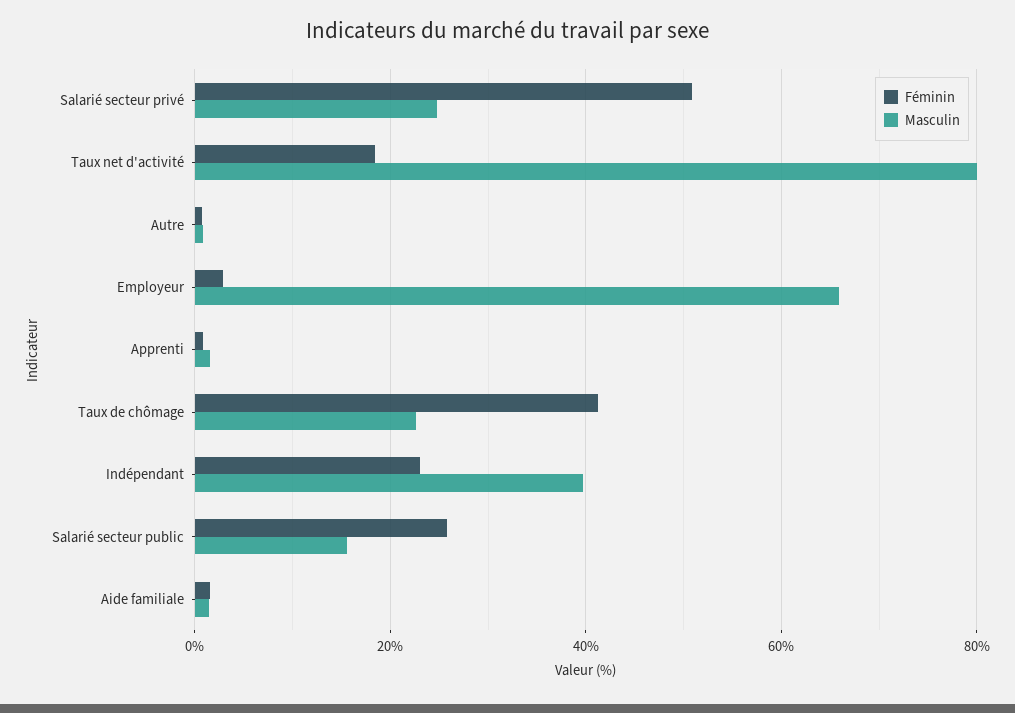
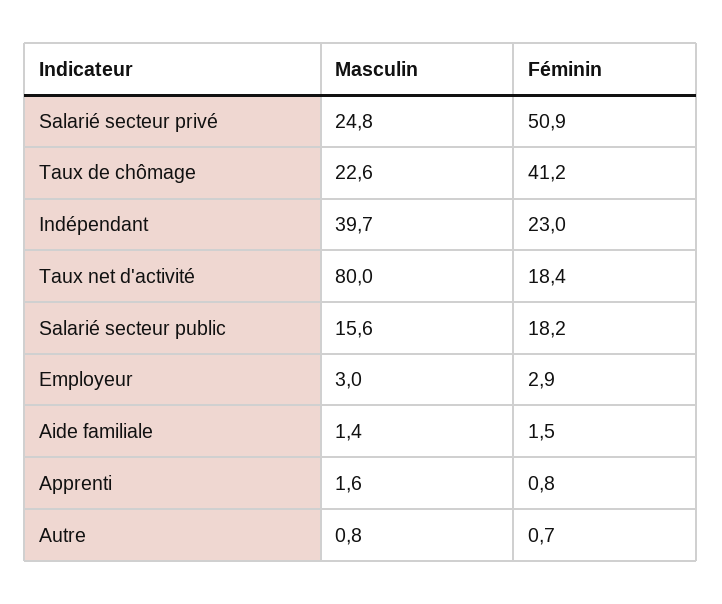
Masculin, Employeur: 66 -> 3
Féminin, Salarié secteur public: 26 -> 18.2

